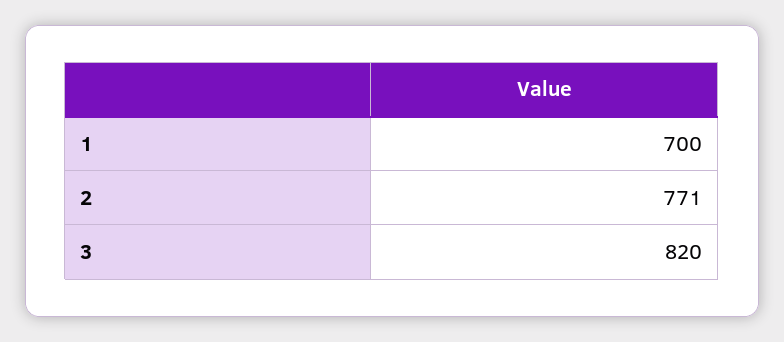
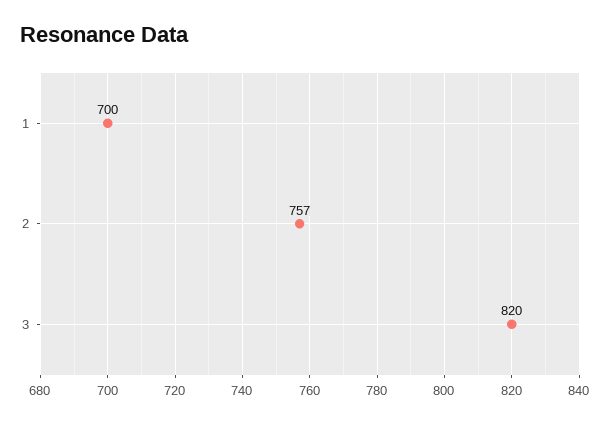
2: 771 -> 757

